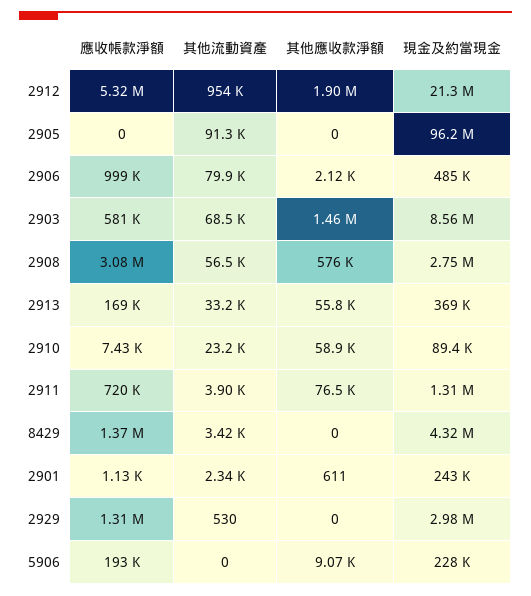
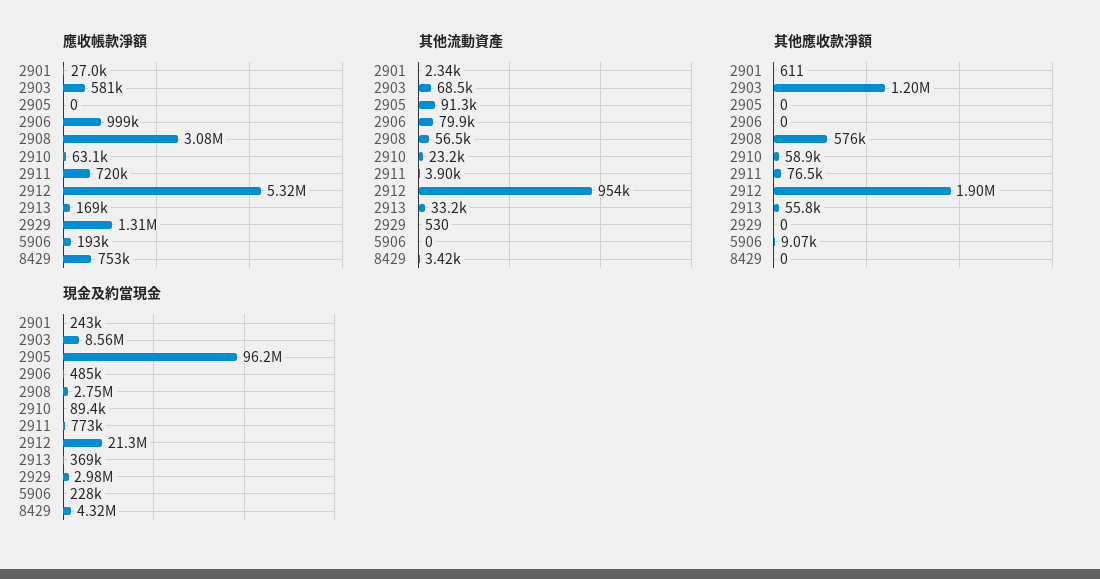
其他應收款淨額, 2906: 2120 -> 0
其他應收款淨額, 2903: 1460000 -> 1200000
應收帳款淨額, 2910: 7430 -> 63100
現金及約當現金, 2911: 1310000 -> 773000
應收帳款淨額, 8429: 1370000 -> 753000
應收帳款淨額, 2901: 1130 -> 27000

